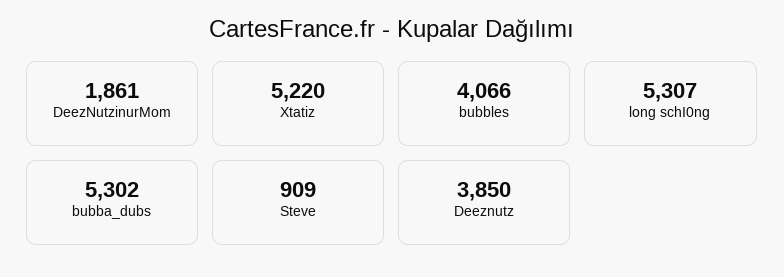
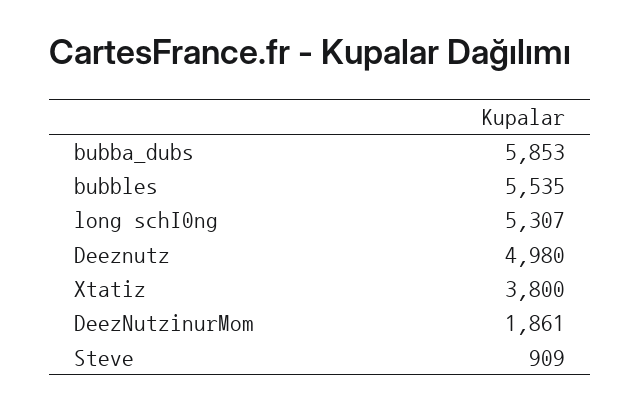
Xtatiz: 5220 -> 3800
bubbles: 4066 -> 5535
bubba_dubs: 5302 -> 5853
Deeznutz: 3850 -> 4980

